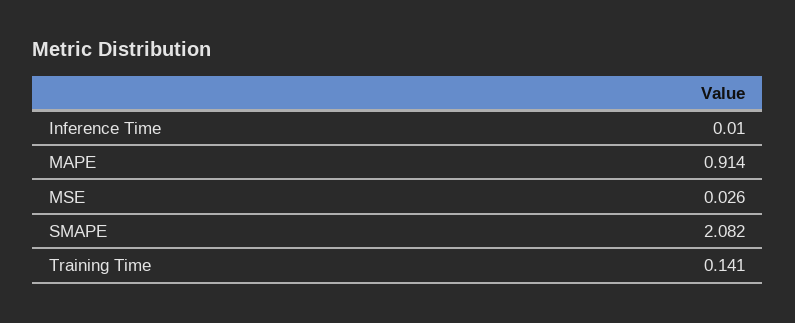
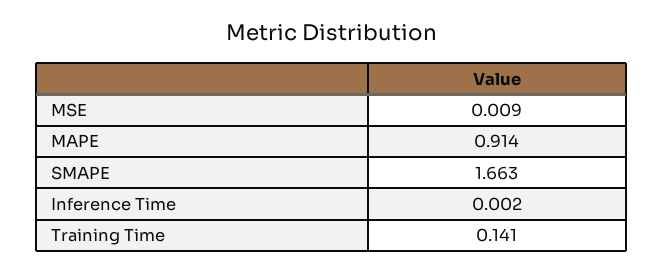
Inference Time: 0.01 -> 0.002
MSE: 0.026 -> 0.009
SMAPE: 2.082 -> 1.663

